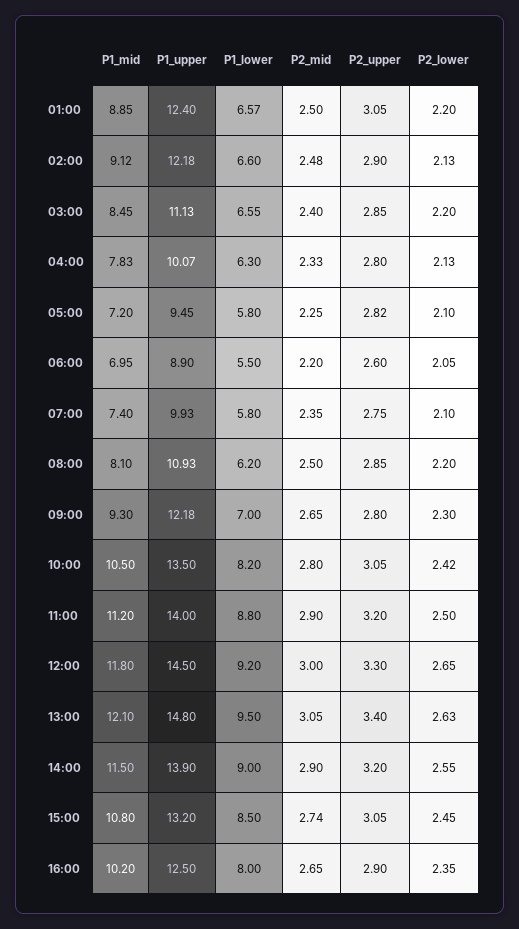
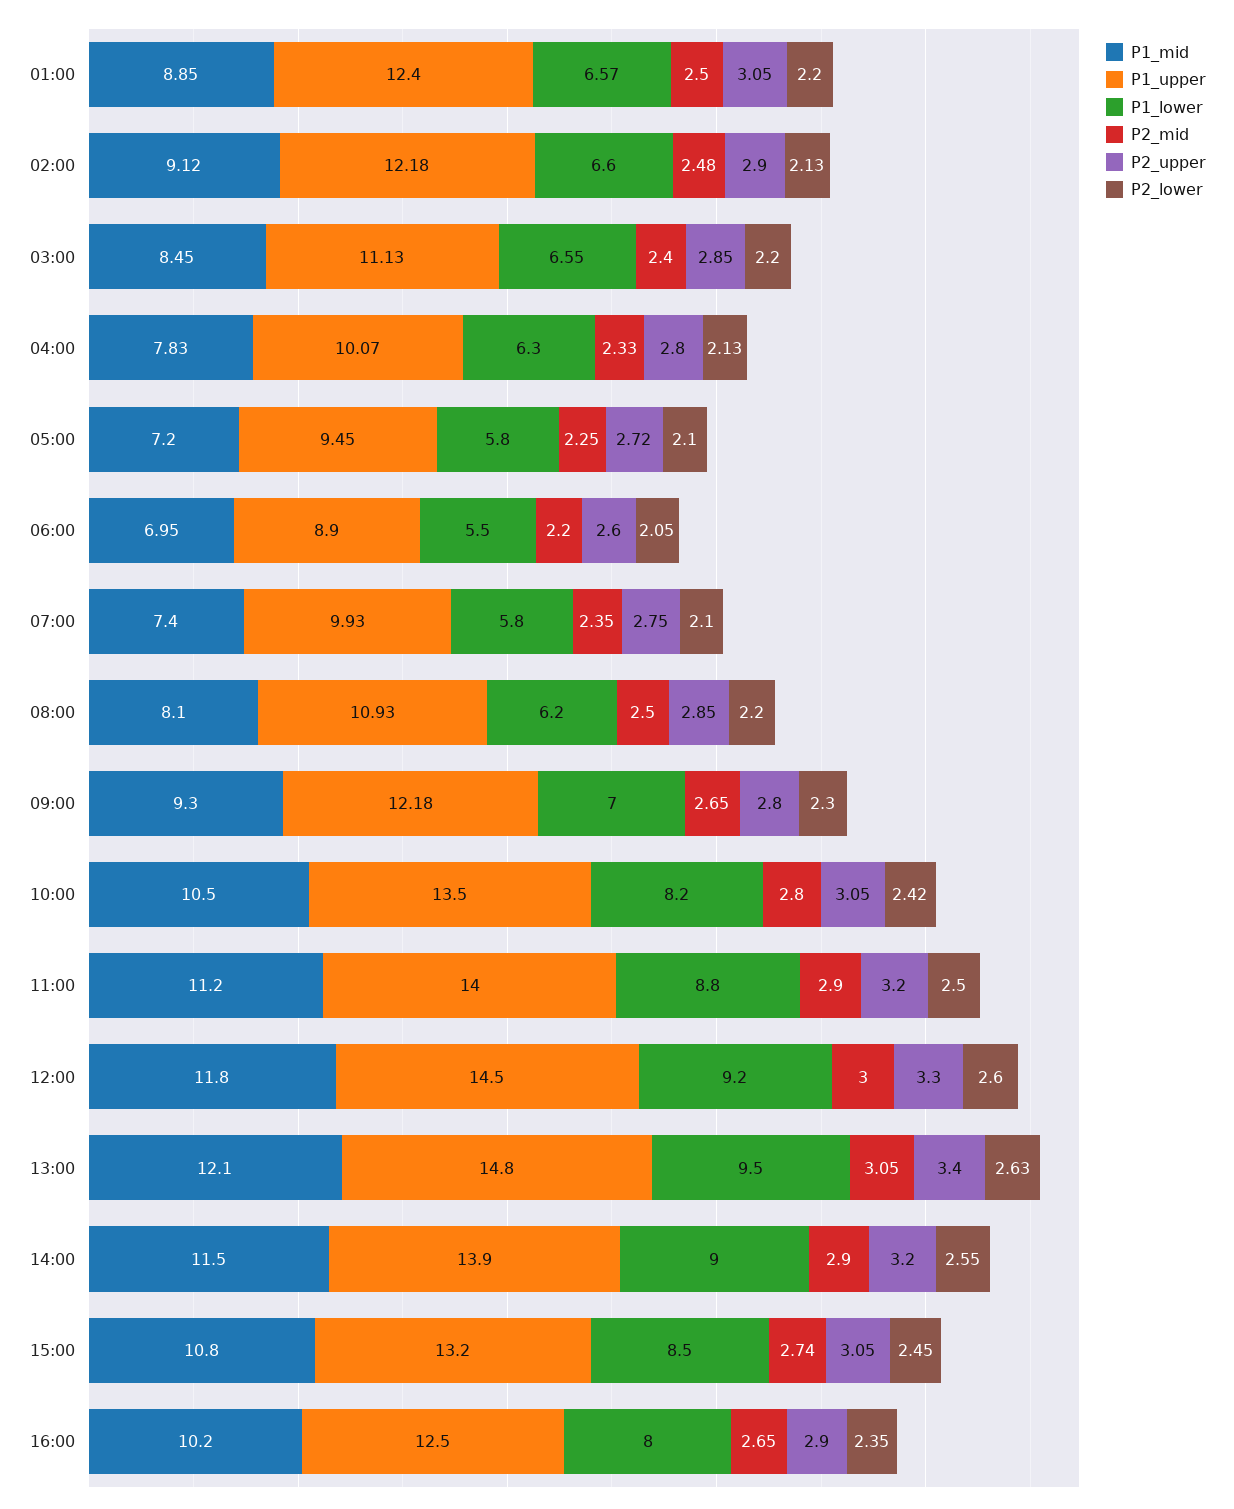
P2_upper, 05:00: 2.82 -> 2.72
P2_lower, 12:00: 2.65 -> 2.6

